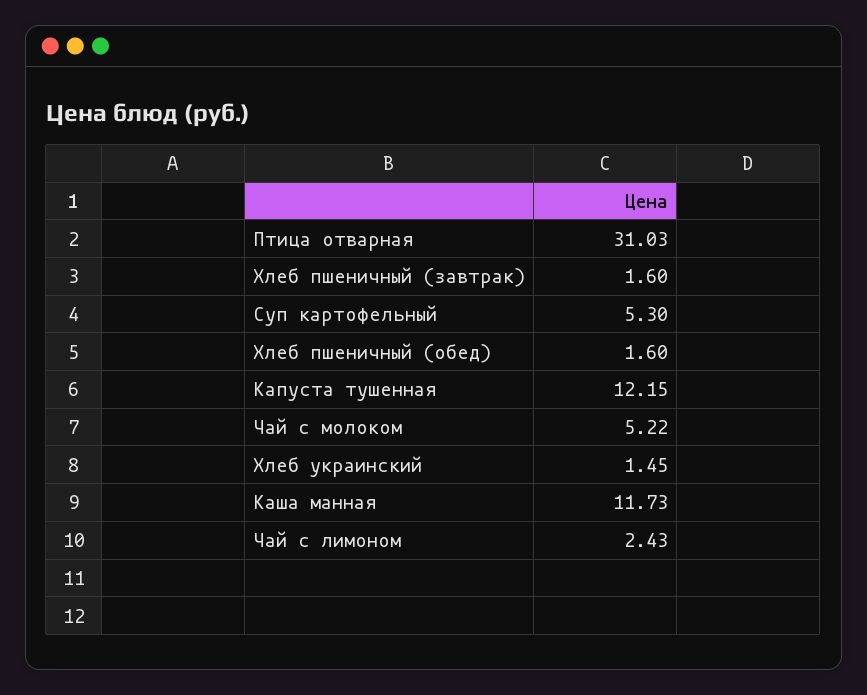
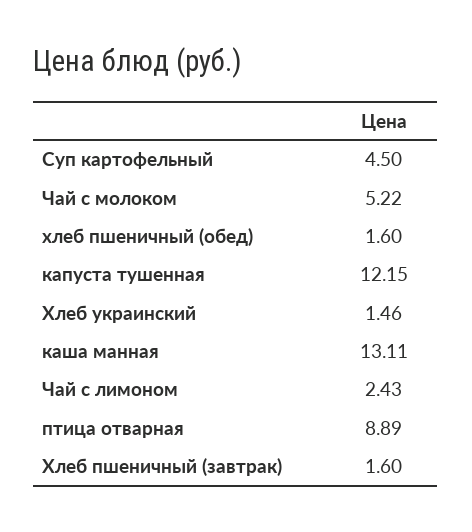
Птица отварная: 31.03 -> 8.89
Суп картофельный: 5.3 -> 4.5
Хлеб украинский: 1.45 -> 1.46
Каша манная: 11.73 -> 13.11

